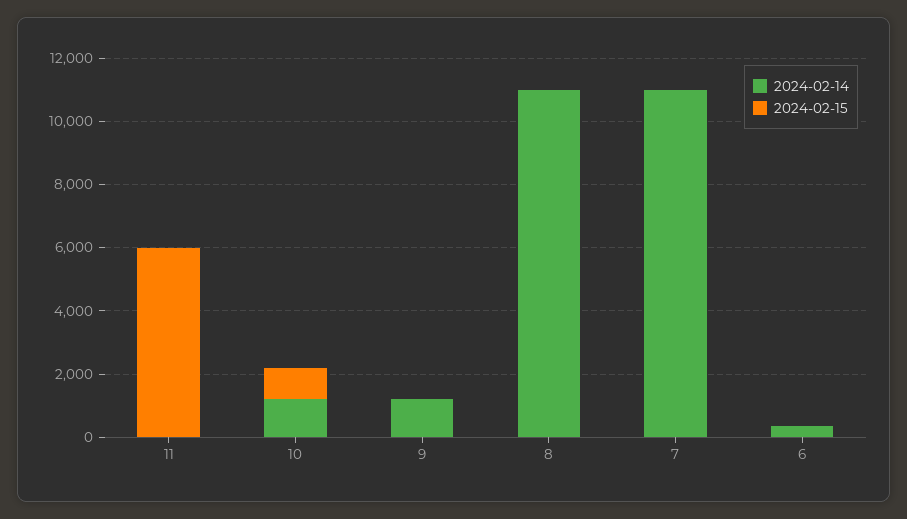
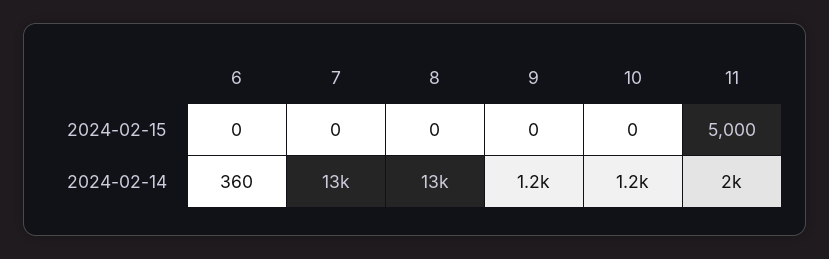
2024-02-14, 11: 0 -> 2000
2024-02-15, 11: 6000 -> 5000
2024-02-15, 10: 1000 -> 0
2024-02-14, 8: 11000 -> 13000
2024-02-14, 7: 11000 -> 13000

